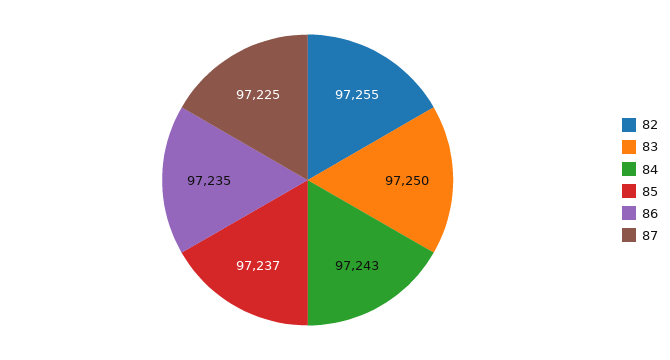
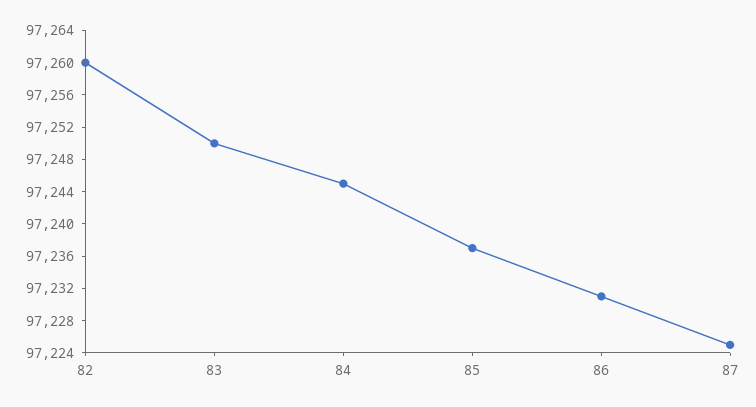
82: 97255 -> 97260
84: 97243 -> 97245
86: 97235 -> 97231

